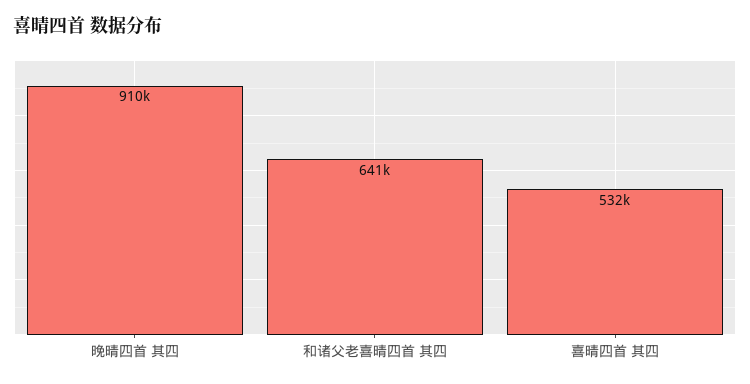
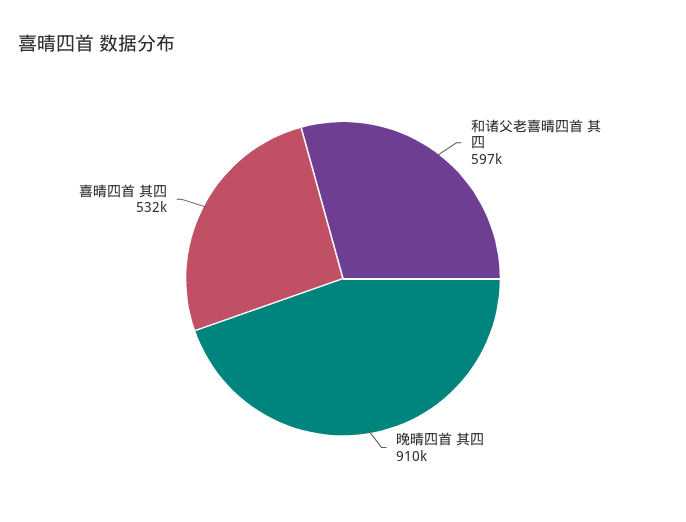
和诸父老喜晴四首 其四: 641000 -> 597000

